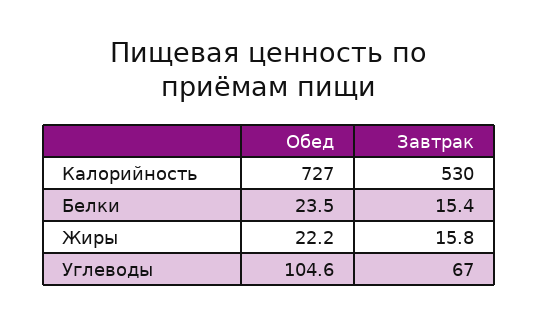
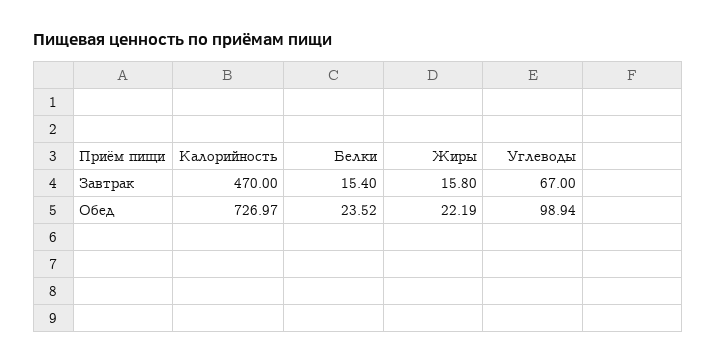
Завтрак, Калорийность: 530 -> 470
Обед, Углеводы: 104.6 -> 98.94

